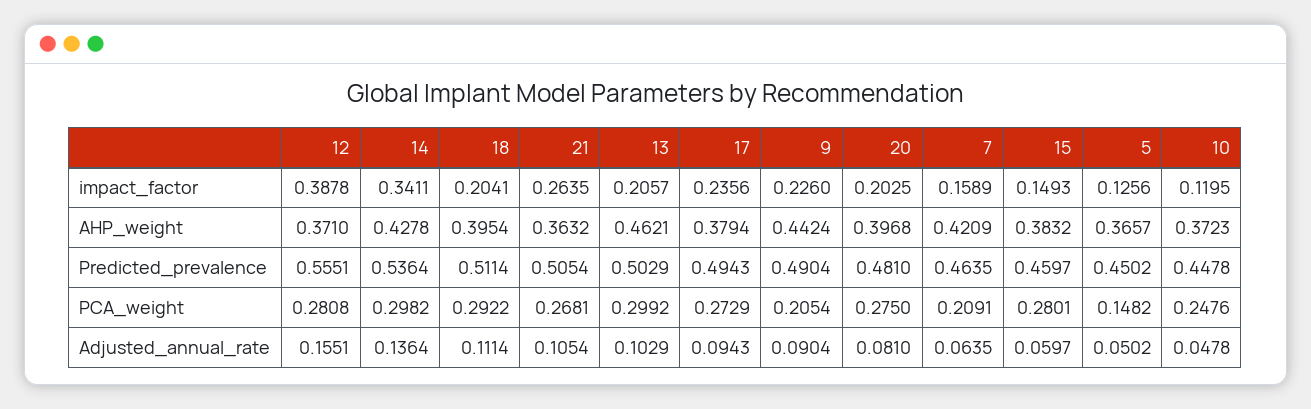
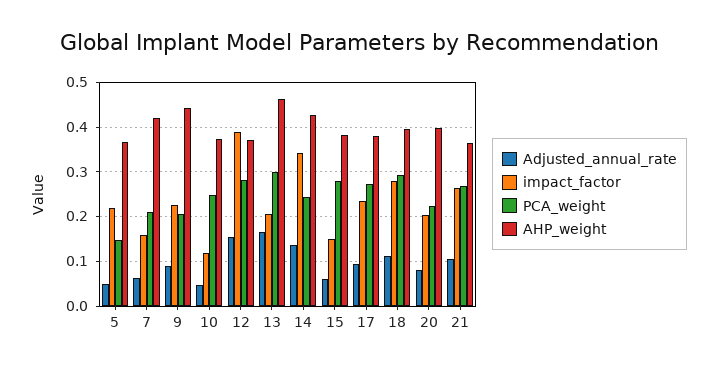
impact_factor, 18: 0.2041 -> 0.28
impact_factor, 5: 0.1256 -> 0.22
Predicted_prevalence, 12: 0.5551 -> none
Predicted_prevalence, 14: 0.5364 -> none
Predicted_prevalence, 18: 0.5114 -> none
Predicted_prevalence, 21: 0.5054 -> none
Predicted_prevalence, 13: 0.5029 -> none
Predicted_prevalence, 17: 0.4943 -> none
Predicted_prevalence, 9: 0.4904 -> none
Predicted_prevalence, 20: 0.481 -> none
Predicted_prevalence, 7: 0.4635 -> none
Predicted_prevalence, 15: 0.4597 -> none
Predicted_prevalence, 5: 0.4502 -> none
Predicted_prevalence, 10: 0.4478 -> none
PCA_weight, 14: 0.2982 -> 0.24
PCA_weight, 20: 0.275 -> 0.22
Adjusted_annual_rate, 13: 0.1029 -> 0.16

